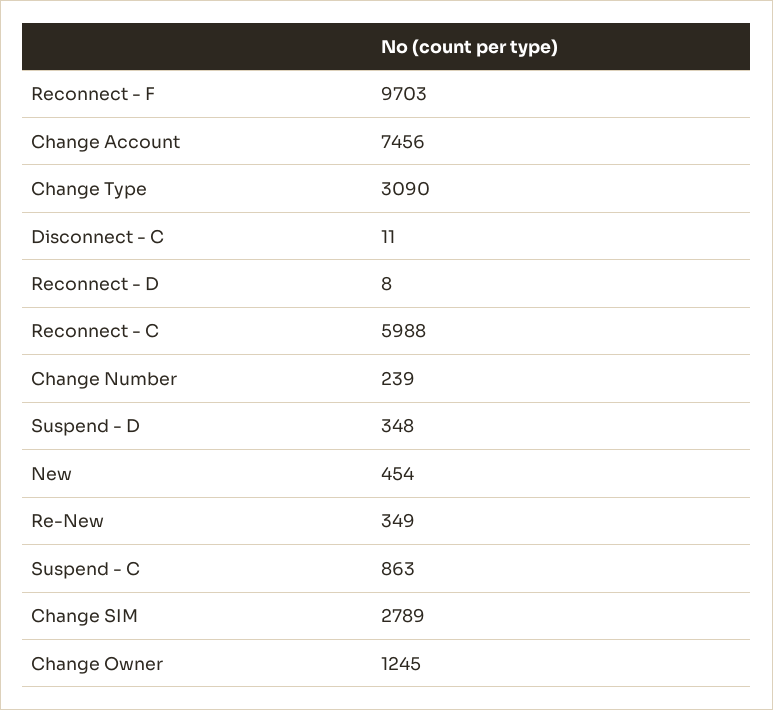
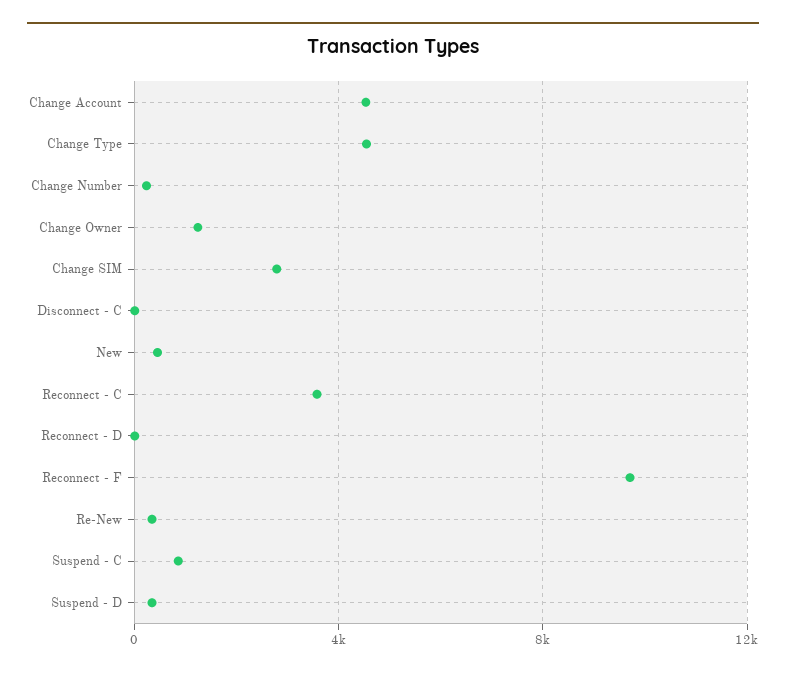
Change Account: 7456 -> 4500
Change Type: 3090 -> 4500
Reconnect - C: 5988 -> 3500

